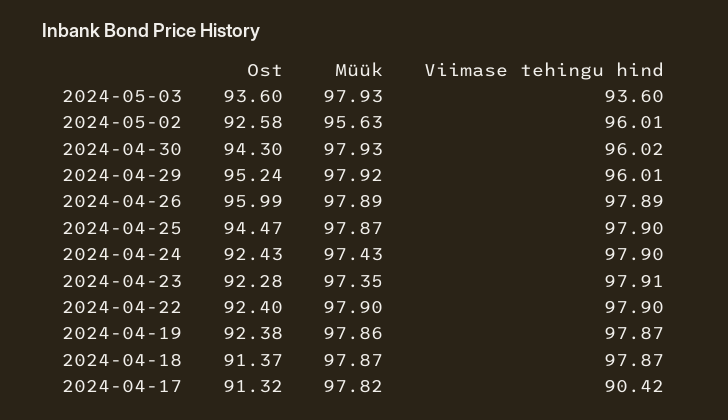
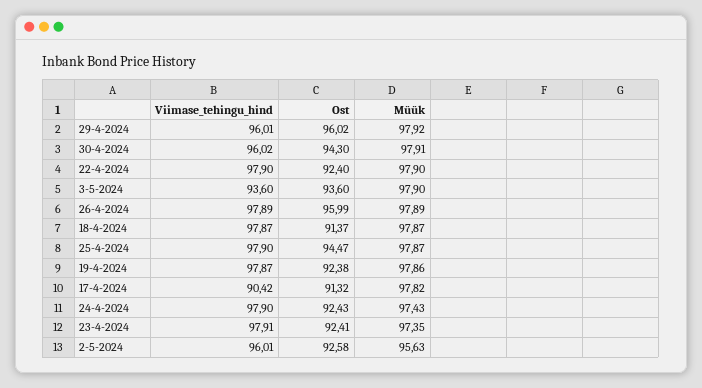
Müük, 2024-05-03: 97.93 -> 97.9
Müük, 2024-04-30: 97.93 -> 97.91
Ost, 2024-04-29: 95.24 -> 96.02
Ost, 2024-04-23: 92.28 -> 92.41

